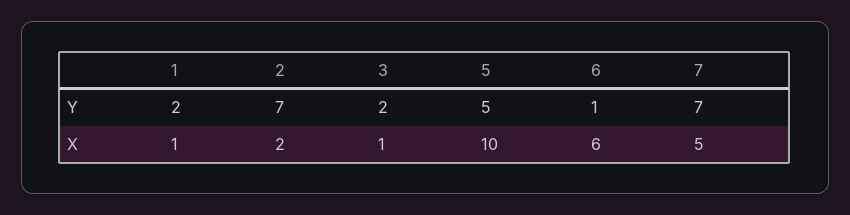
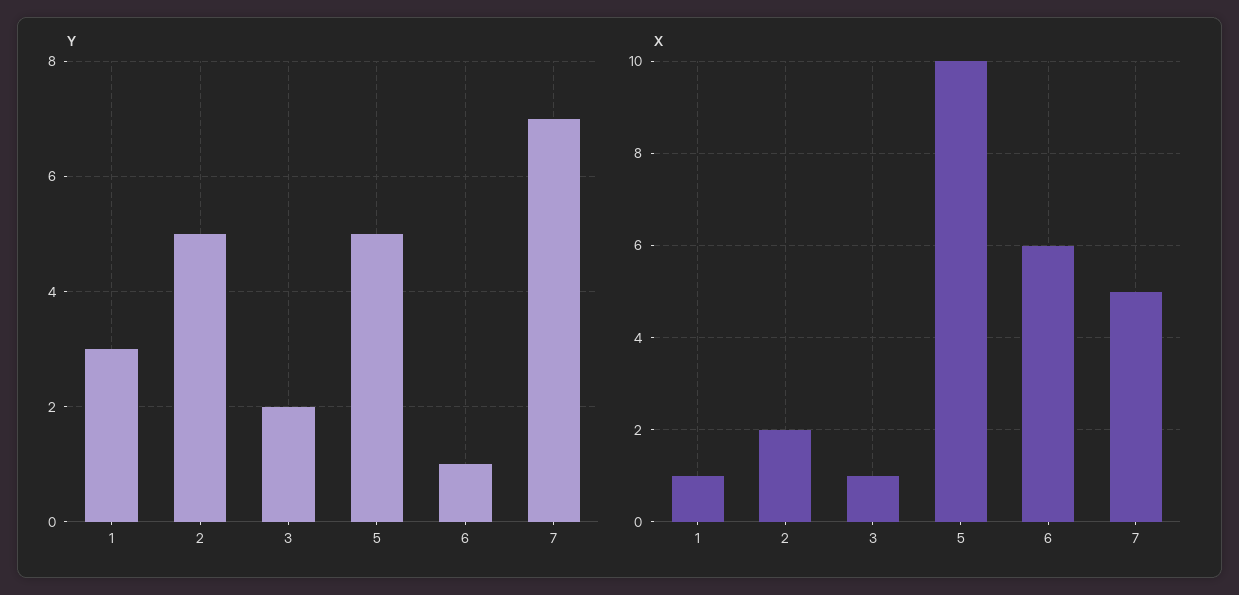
Y, 1: 2 -> 3
Y, 2: 7 -> 5

